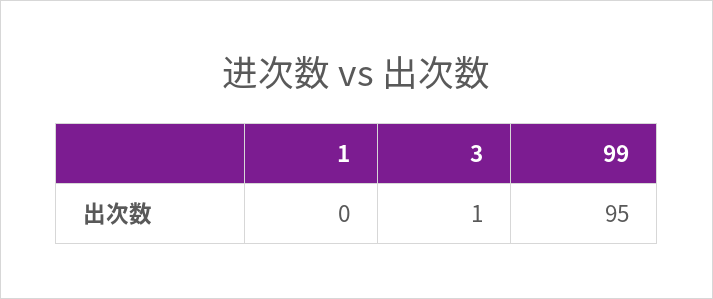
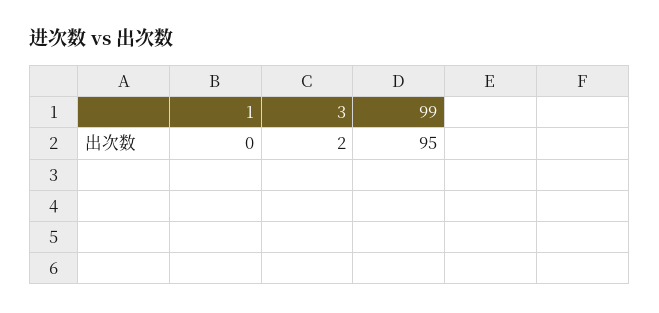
3: 1 -> 2

